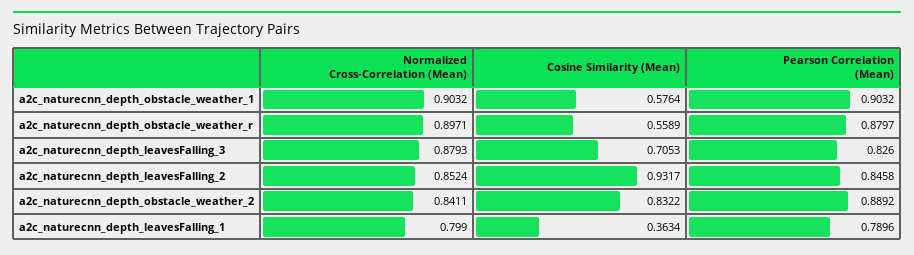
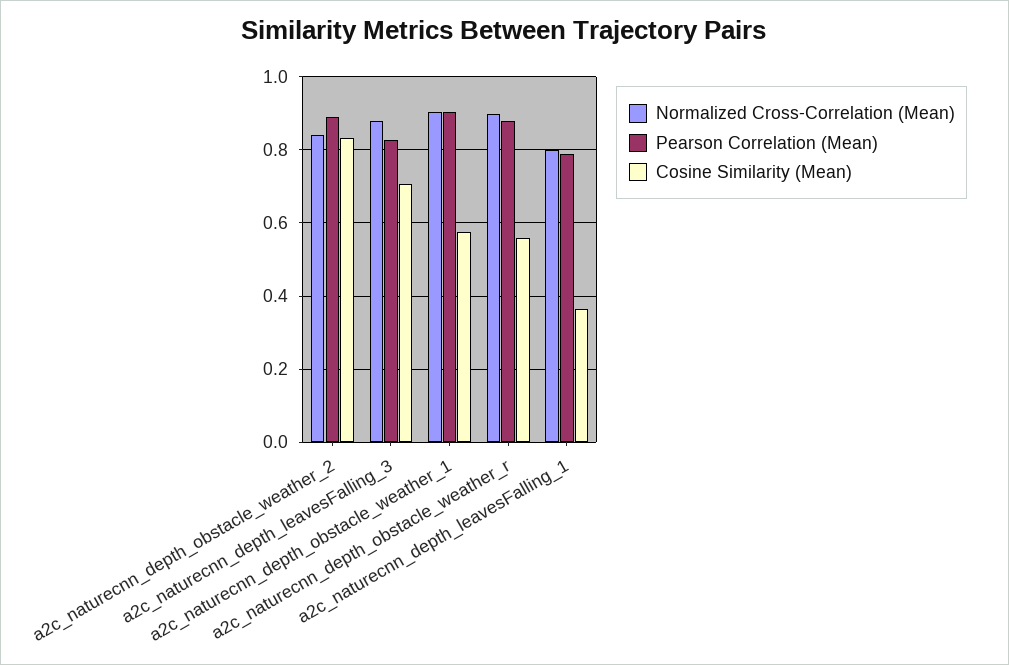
Normalized Cross-Correlation (Mean), a2c_naturecnn_depth_leavesFalling_2: 0.8524 -> none
Cosine Similarity (Mean), a2c_naturecnn_depth_leavesFalling_2: 0.9317 -> none
Pearson Correlation (Mean), a2c_naturecnn_depth_leavesFalling_2: 0.8458 -> none

